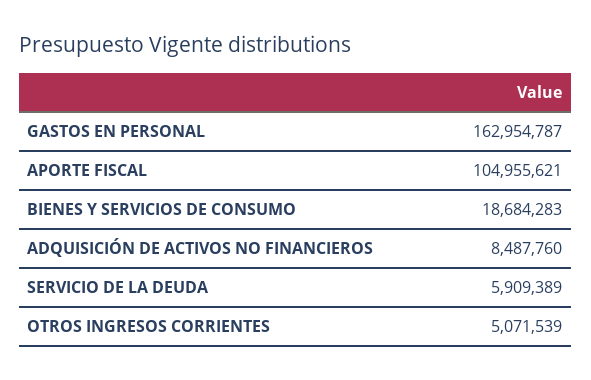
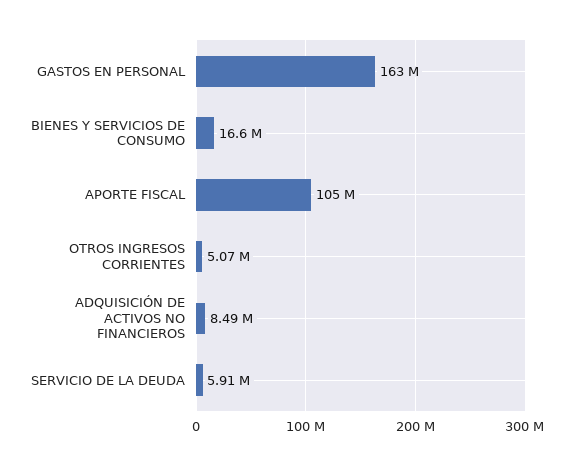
BIENES Y SERVICIOS DE CONSUMO: 18684283 -> 16600000

